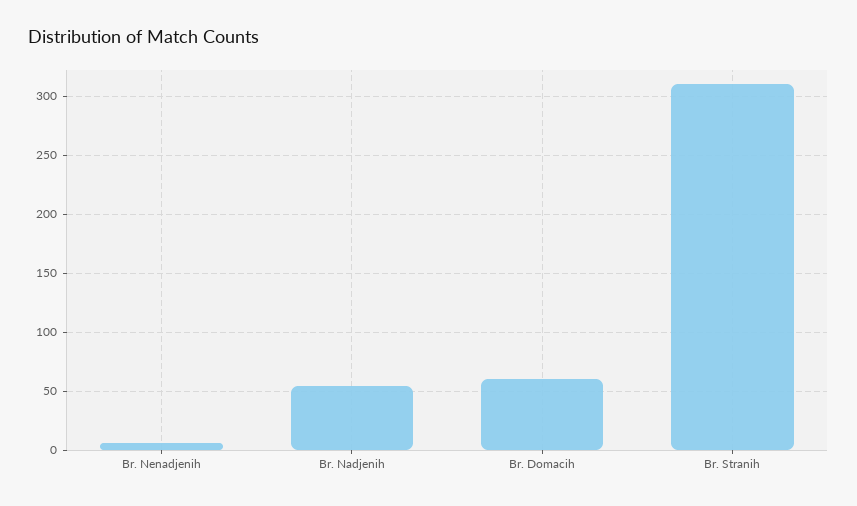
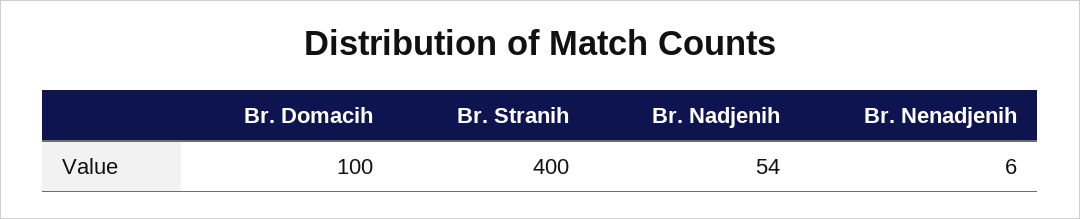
Br. Domacih: 60 -> 100
Br. Stranih: 310 -> 400

